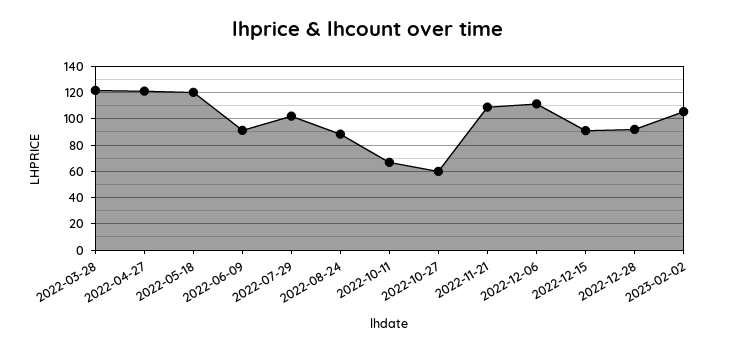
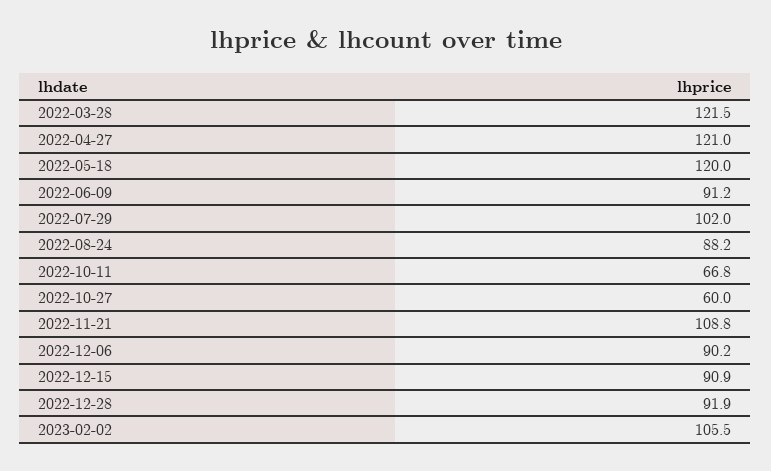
2022-12-06: 110 -> 90.2

